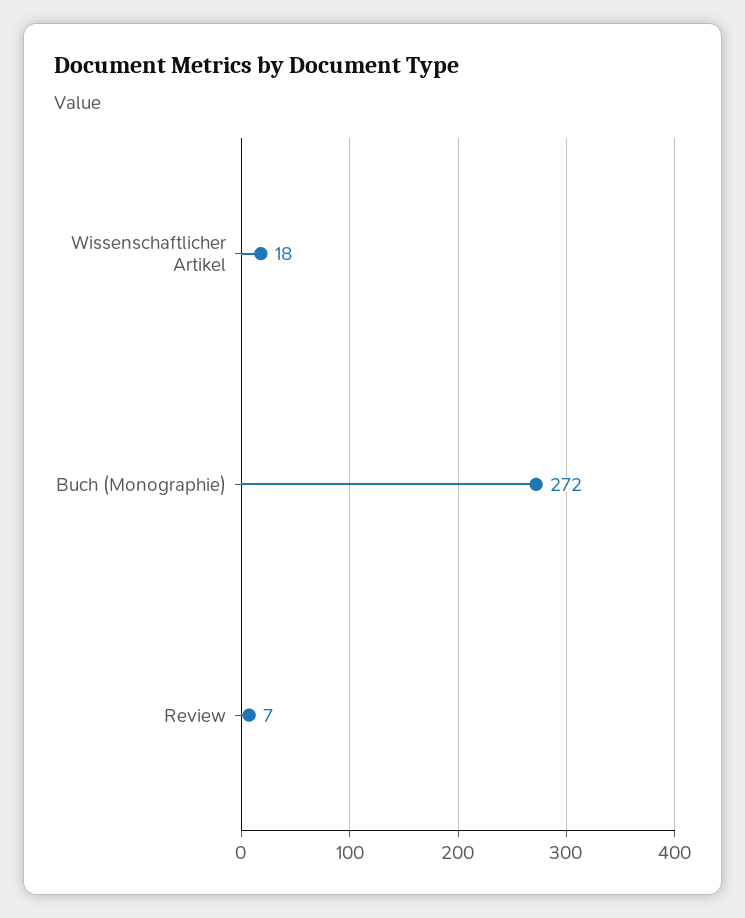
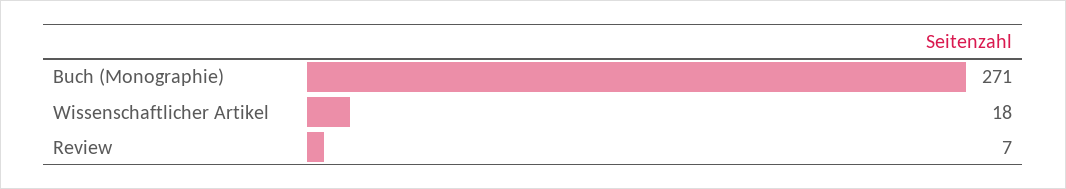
Buch (Monographie): 272 -> 271

